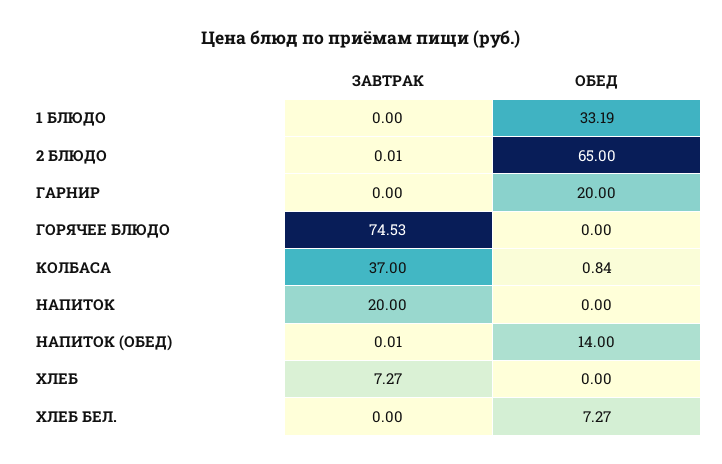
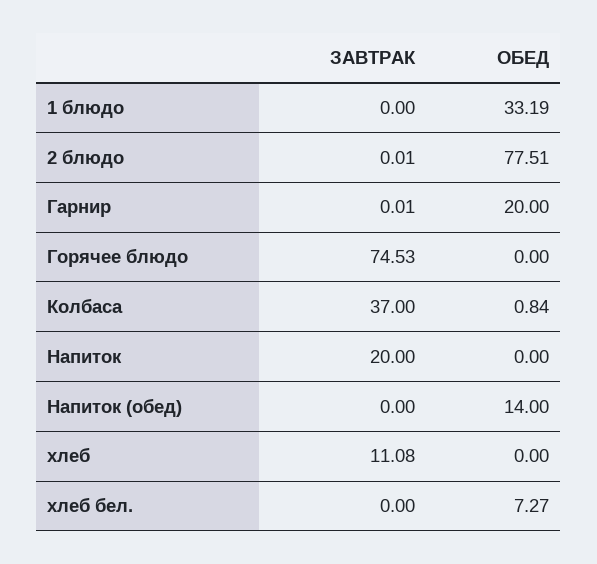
ОБЕД, 2 БЛЮДО: 65 -> 77.51
ЗАВТРАК, ГАРНИР: 0 -> 0.01
ЗАВТРАК, НАПИТОК (ОБЕД): 0.01 -> 0
ЗАВТРАК, ХЛЕБ: 7.27 -> 11.08

